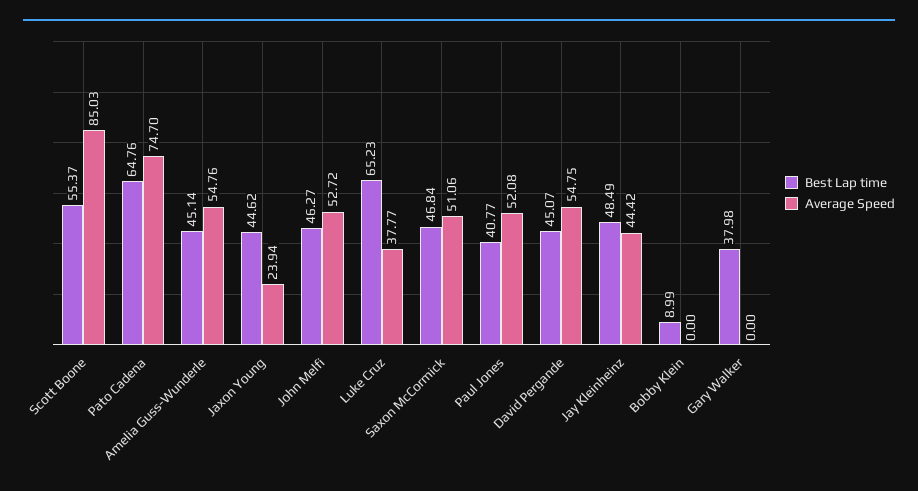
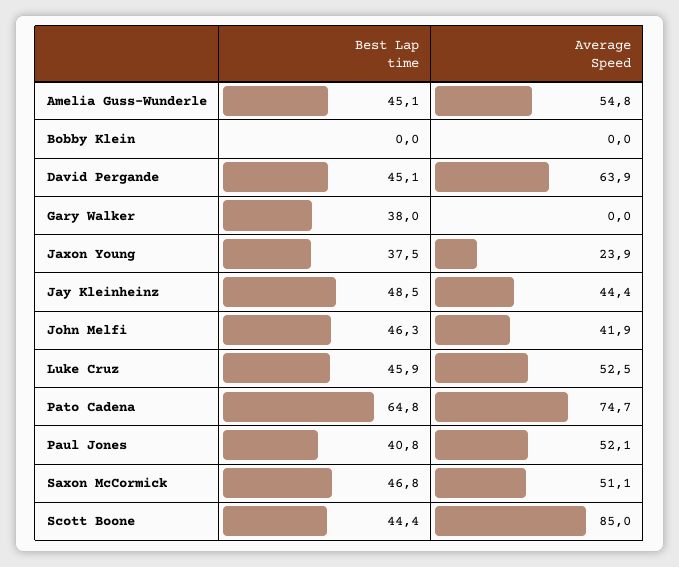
Best Lap time, Scott Boone: 55.37 -> 44.4
Best Lap time, Jaxon Young: 44.62 -> 37.5
Average Speed, John Melfi: 52.72 -> 41.9
Best Lap time, Luke Cruz: 65.23 -> 45.9
Average Speed, Luke Cruz: 37.77 -> 52.5
Average Speed, David Pergande: 54.75 -> 63.9
Best Lap time, Bobby Klein: 8.99 -> 0

